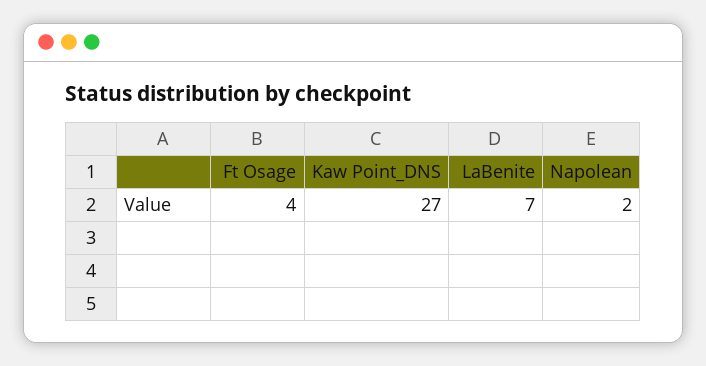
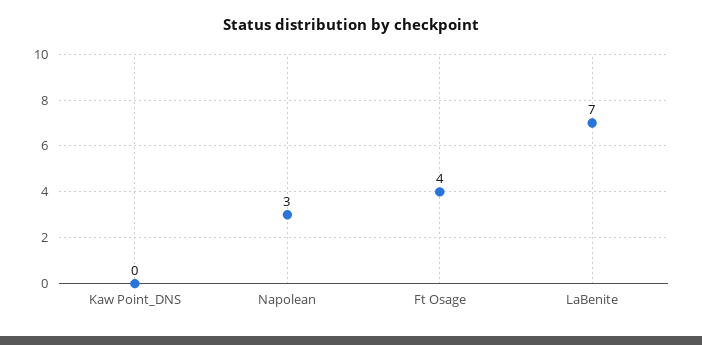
Kaw Point_DNS: 27 -> 0
Napolean: 2 -> 3

